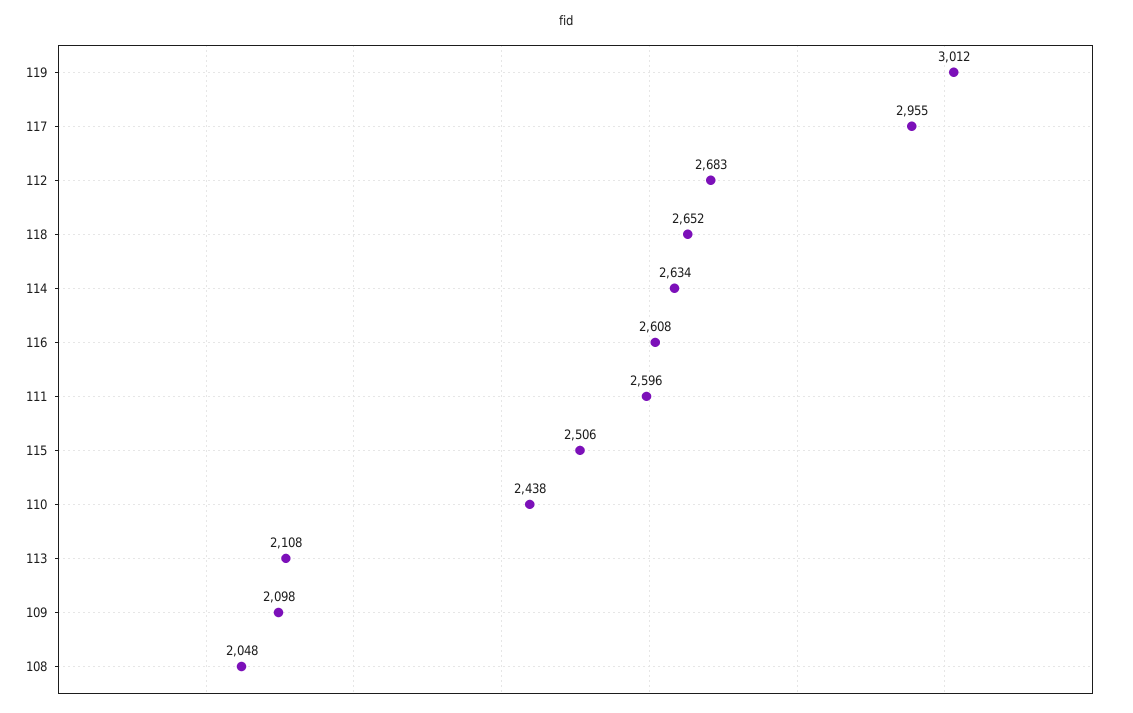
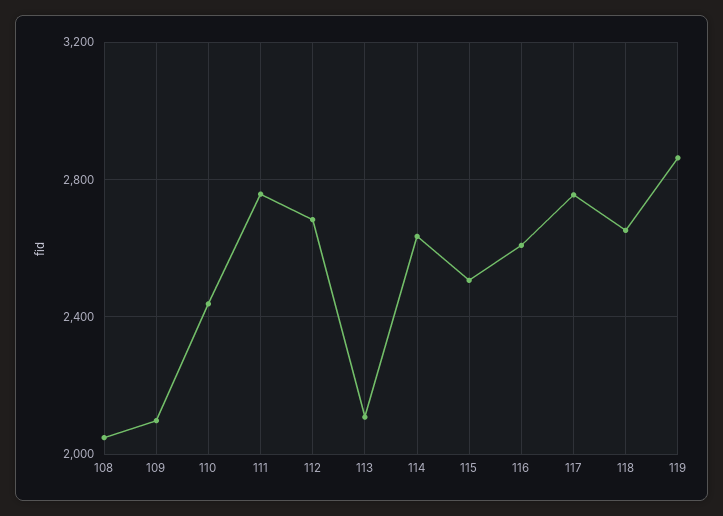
119: 3012 -> 2850
117: 2955 -> 2750
111: 2596 -> 2750

